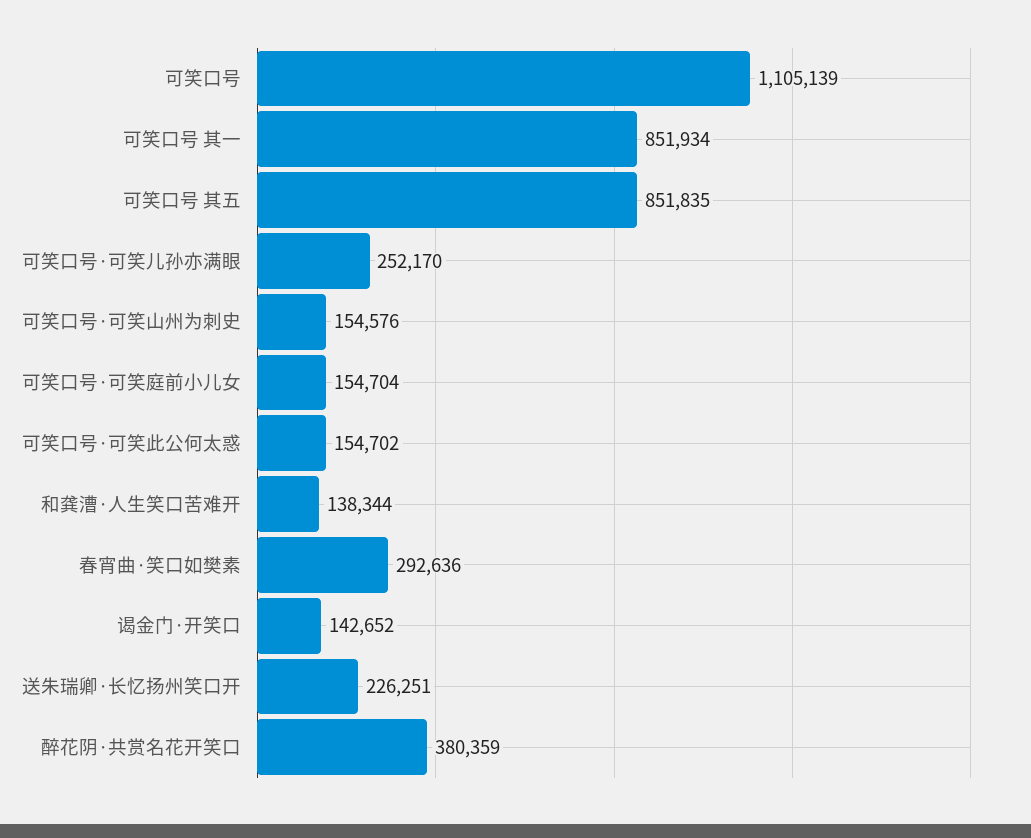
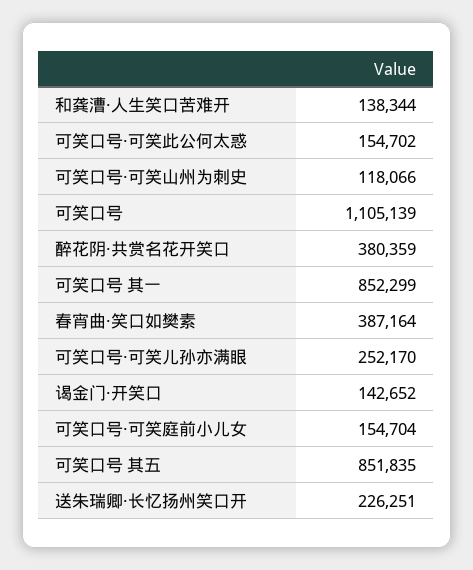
可笑口号 其一: 851934 -> 852299
可笑口号·可笑山州为刺史: 154576 -> 118066
春宵曲·笑口如樊素: 292636 -> 387164

